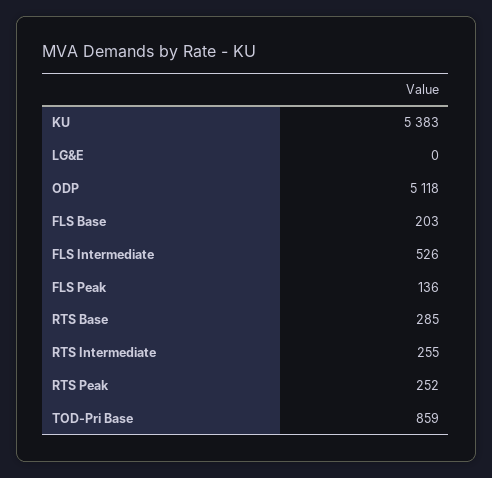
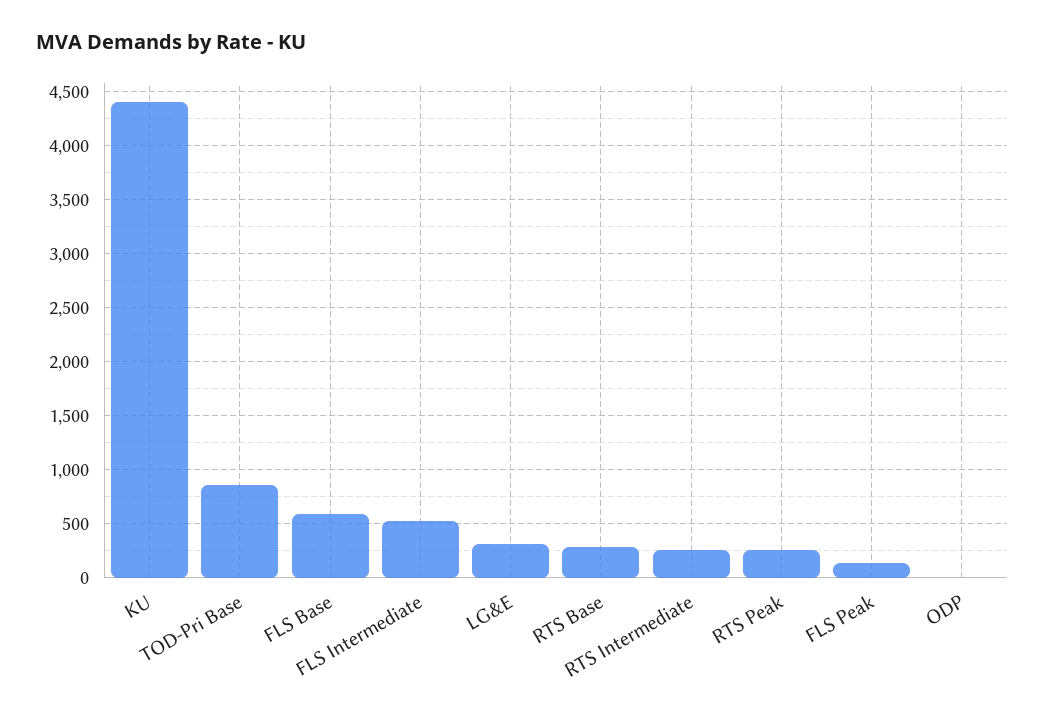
KU: 5383 -> 4400
LG&E: 0 -> 300
ODP: 5118 -> 0
FLS Base: 203 -> 600

